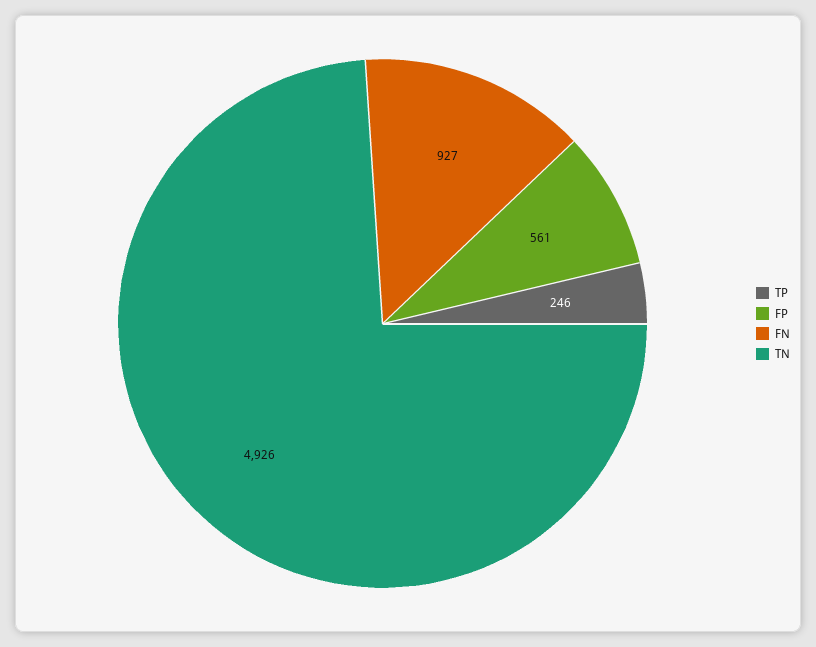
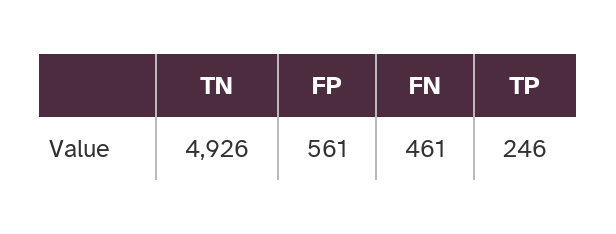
FN: 927 -> 461

